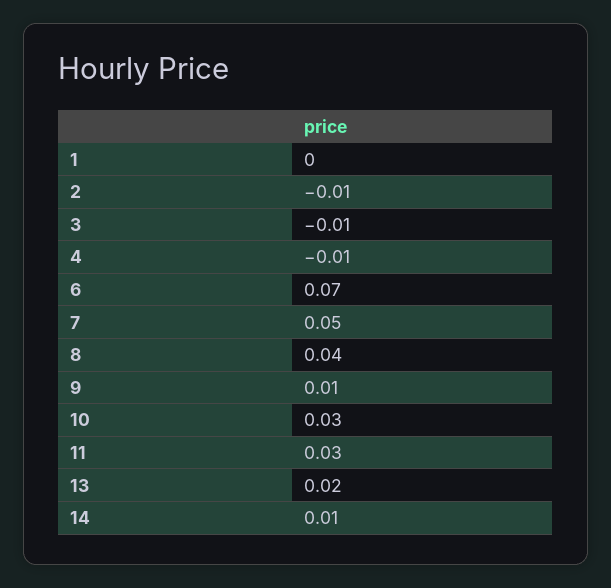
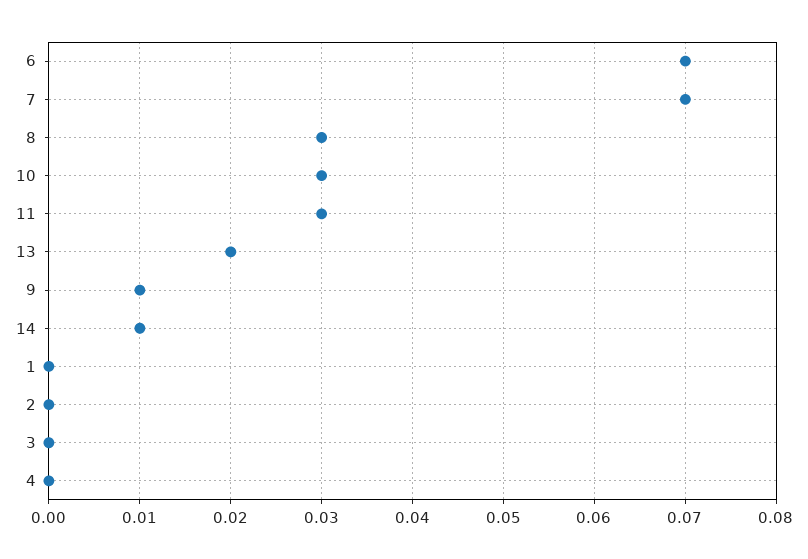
2: -0.01 -> 0
3: -0.01 -> 0
4: -0.01 -> 0
7: 0.05 -> 0.07
8: 0.04 -> 0.03

